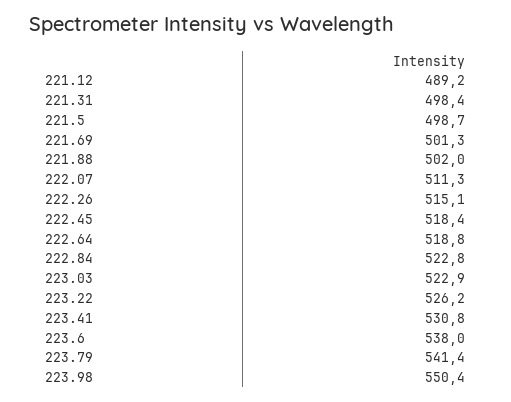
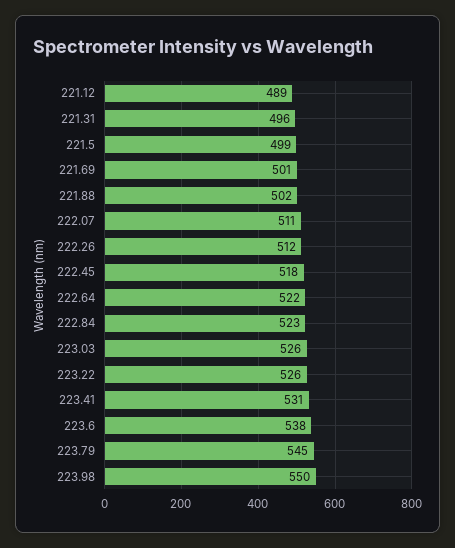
221.31: 498.4 -> 496
222.26: 515.1 -> 512
222.64: 518.8 -> 522
223.03: 522.9 -> 526
223.79: 541.4 -> 545

